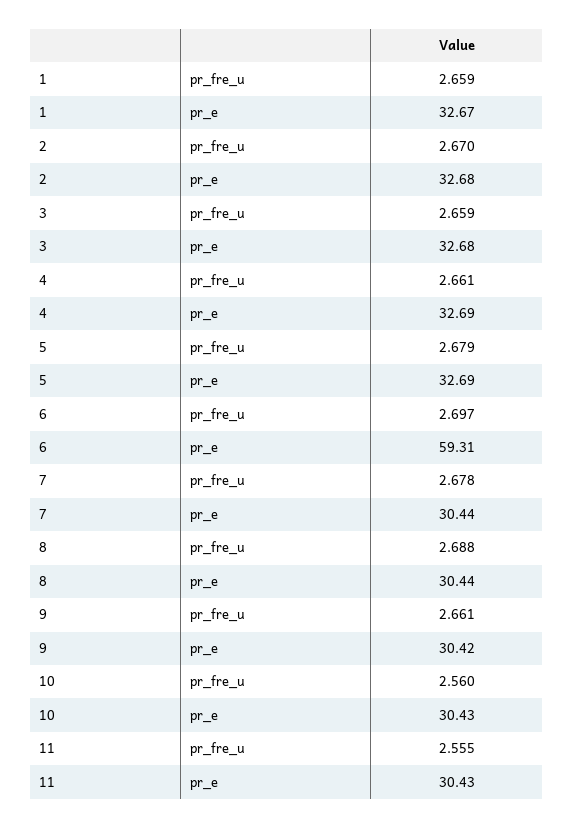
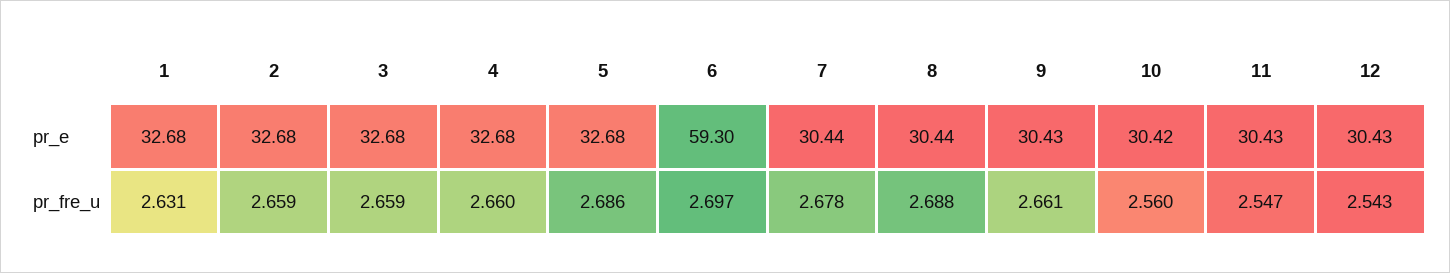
1, pr_fre_u: 2.659 -> 2.631
1, pr_e: 32.67 -> 32.68
2, pr_fre_u: 2.67 -> 2.659
4, pr_fre_u: 2.661 -> 2.66
4, pr_e: 32.69 -> 32.68
5, pr_fre_u: 2.679 -> 2.686
5, pr_e: 32.69 -> 32.68
6, pr_e: 59.31 -> 59.3
9, pr_e: 30.42 -> 30.43
10, pr_e: 30.43 -> 30.42
11, pr_fre_u: 2.555 -> 2.547
12, pr_e: none -> 30.43
12, pr_fre_u: none -> 2.543

